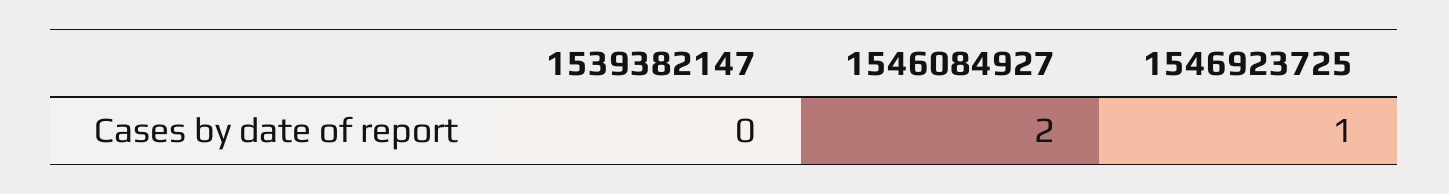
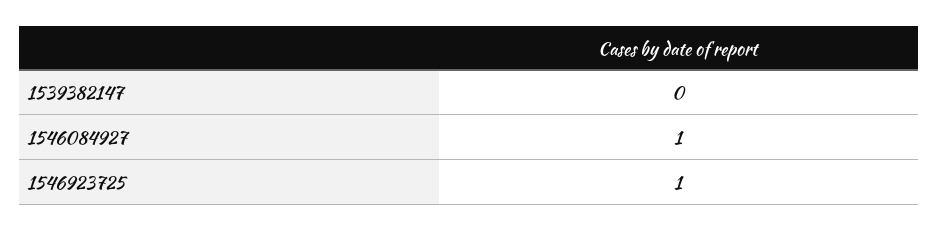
1546084927: 2 -> 1

